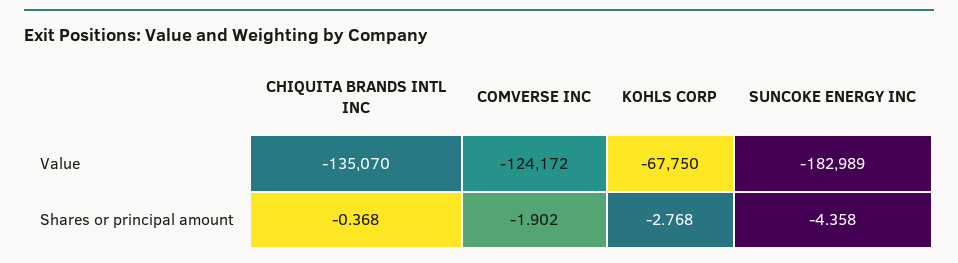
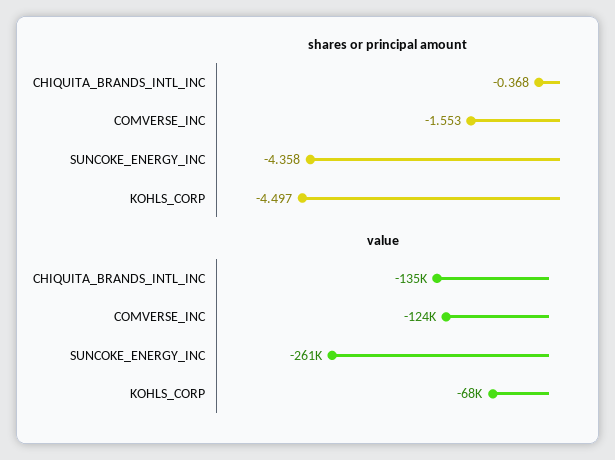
Value, SUNCOKE ENERGY INC: -182989 -> -261000
Shares or principal amount, COMVERSE INC: -1.902 -> -1.553
Shares or principal amount, KOHLS CORP: -2.768 -> -4.497

